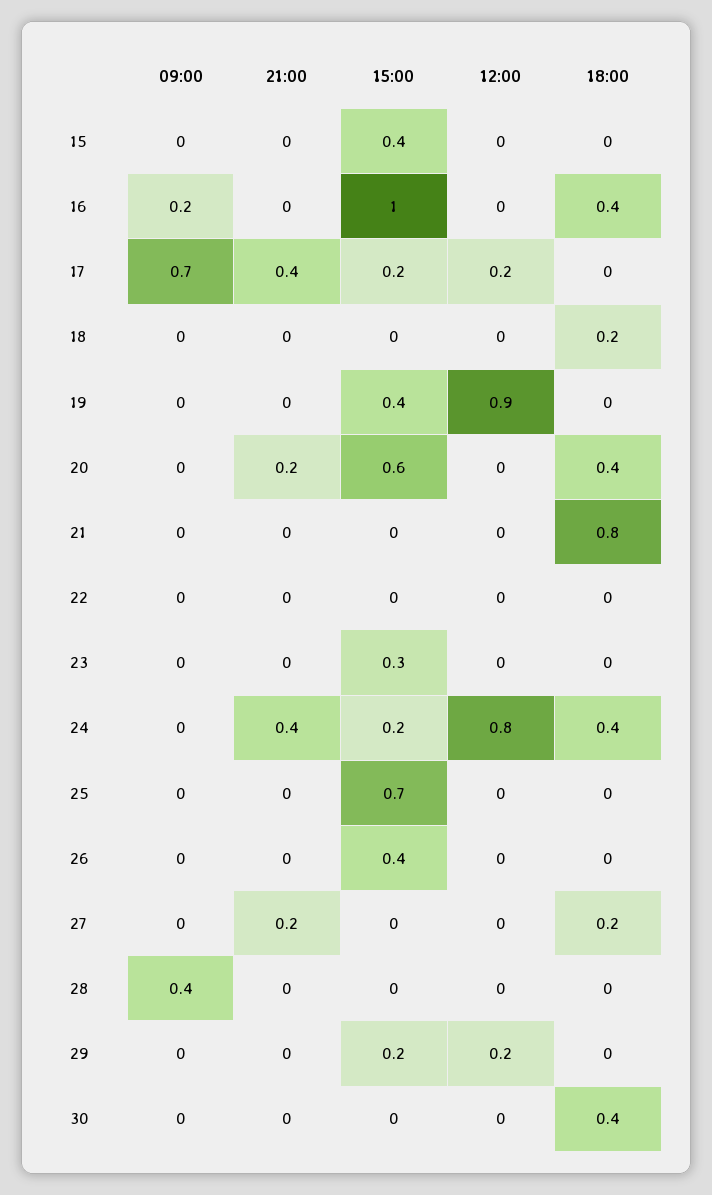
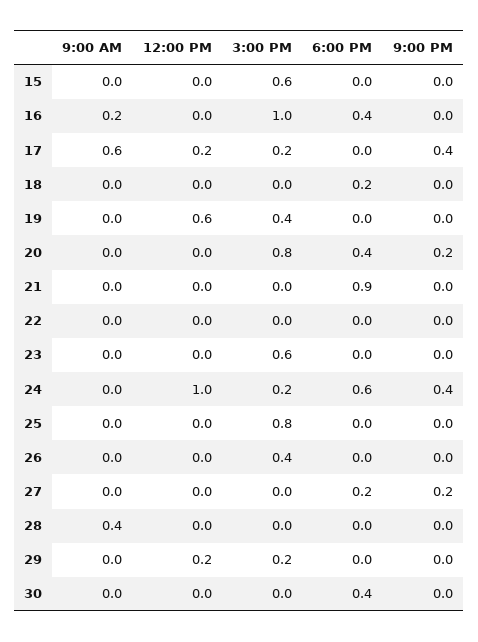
15:00, 15: 0.4 -> 0.6
09:00, 17: 0.7 -> 0.6
12:00, 19: 0.9 -> 0.6
15:00, 20: 0.6 -> 0.8
18:00, 21: 0.8 -> 0.9
15:00, 23: 0.3 -> 0.6
12:00, 24: 0.8 -> 1
18:00, 24: 0.4 -> 0.6
15:00, 25: 0.7 -> 0.8

